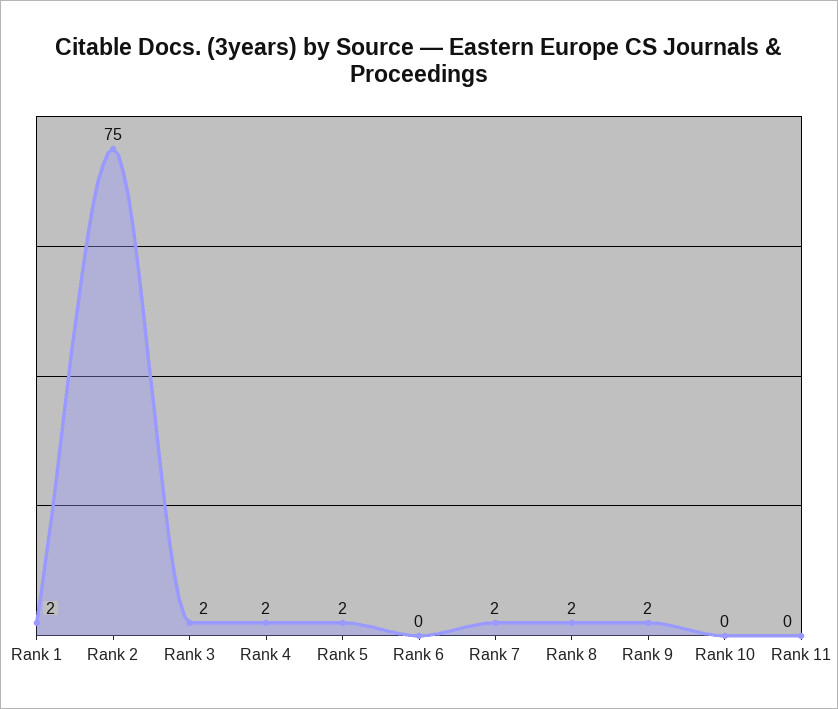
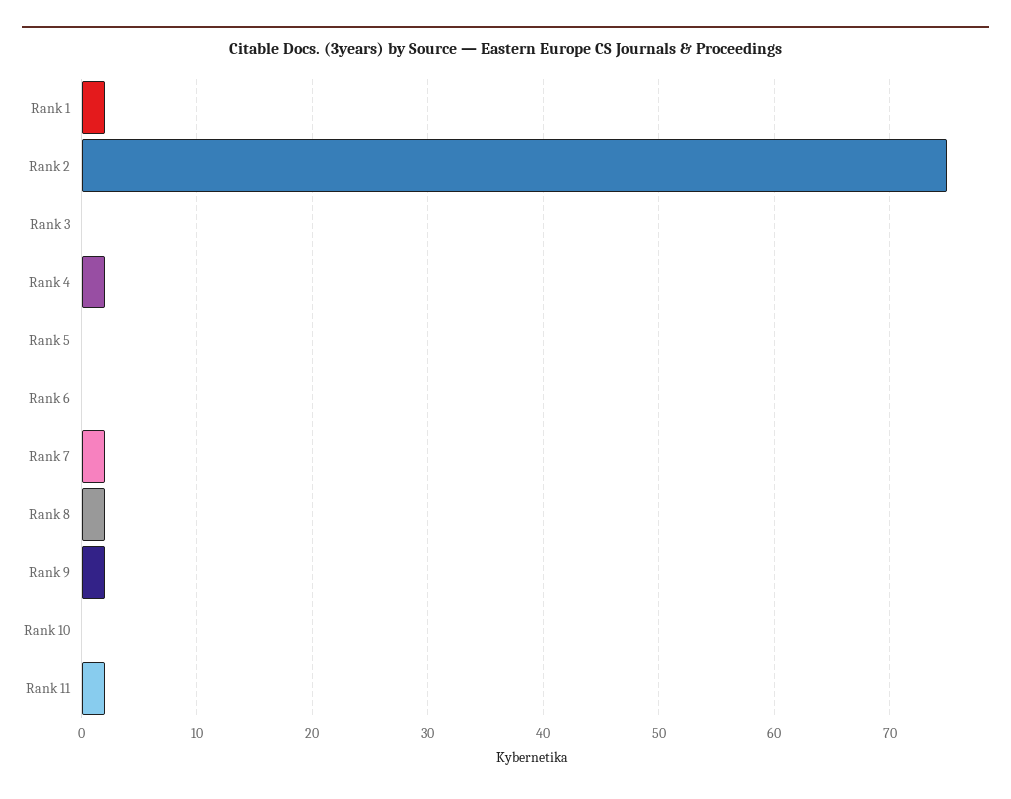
Rank 3: 2 -> 0
Rank 5: 2 -> 0
Rank 11: 0 -> 2

